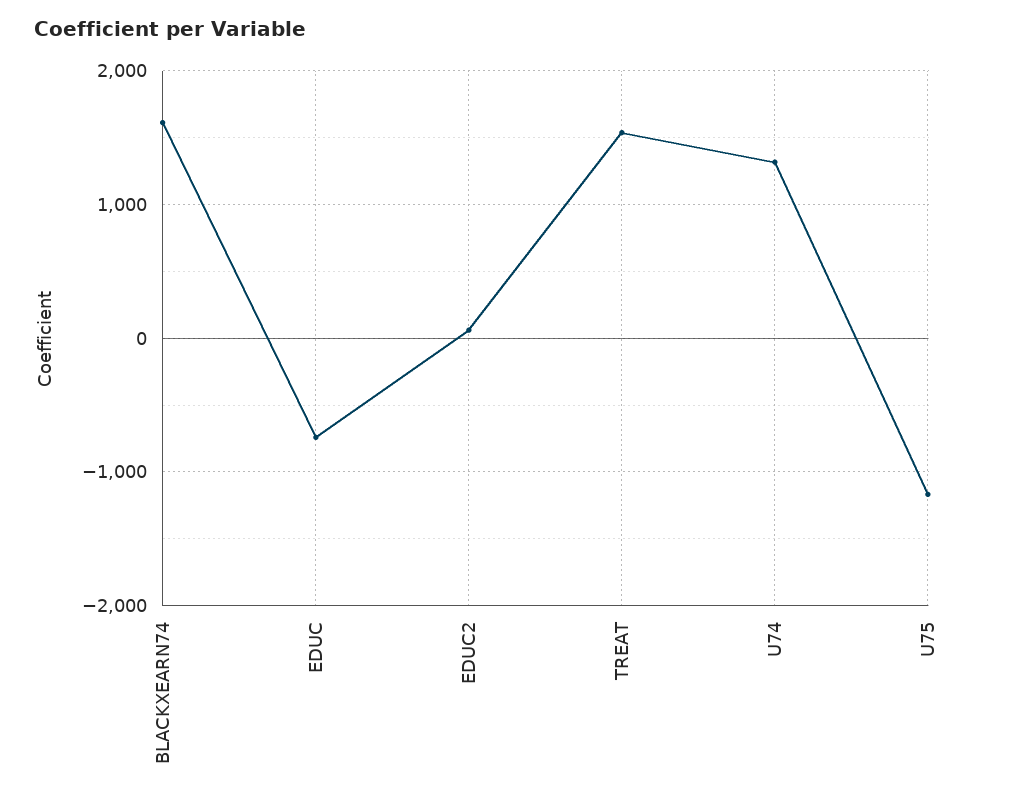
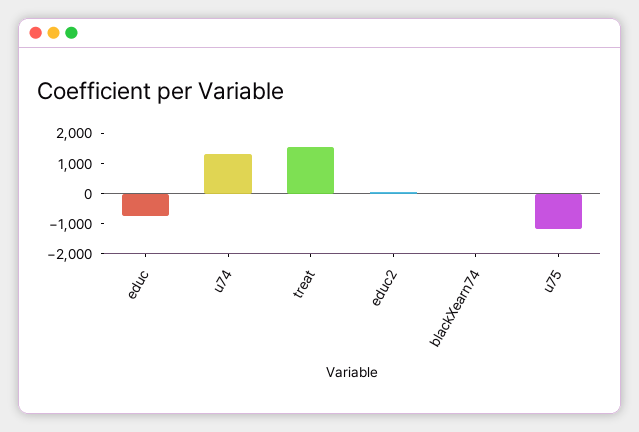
BLACKXEARN74: 1600 -> 0

